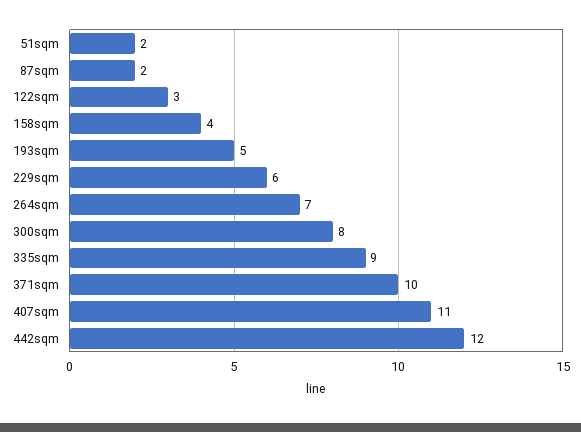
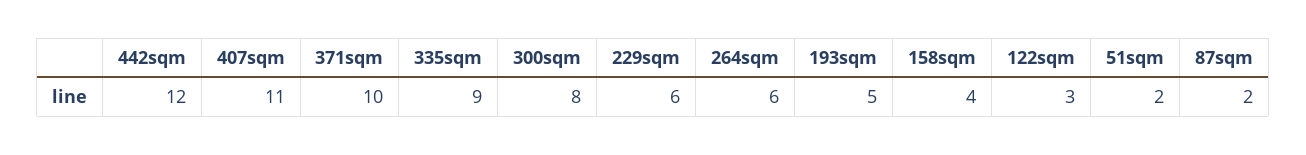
264sqm: 7 -> 6

